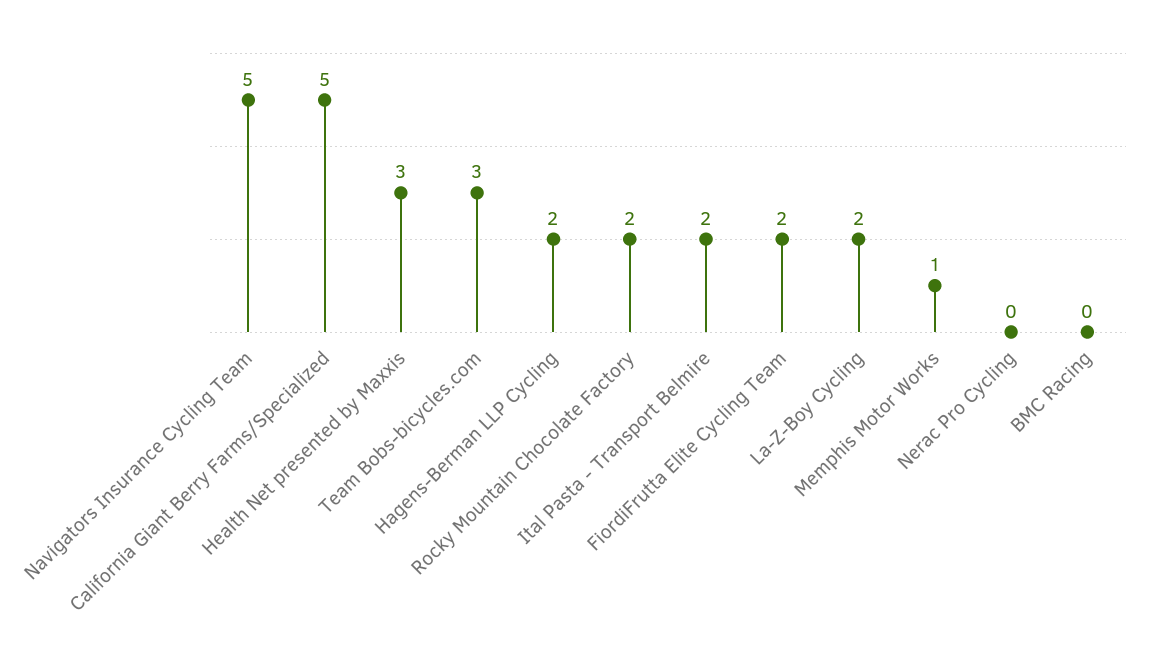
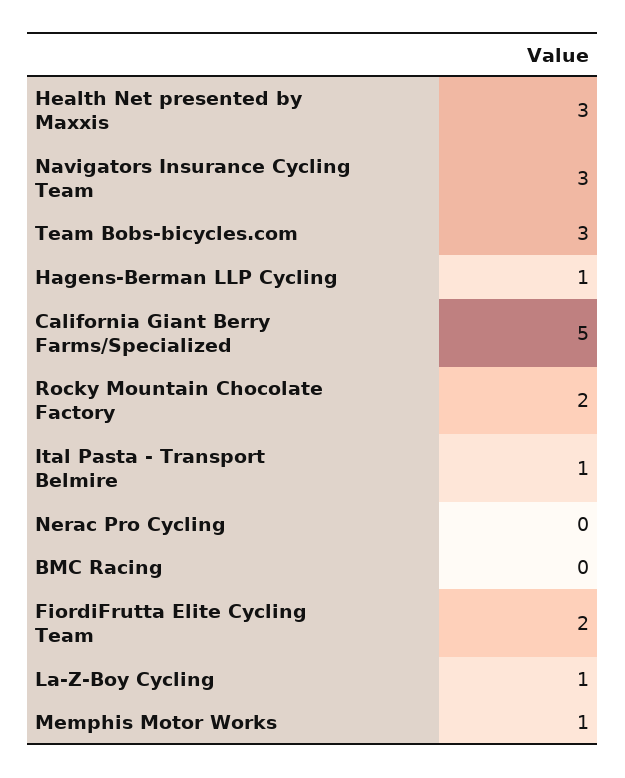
Navigators Insurance Cycling Team: 5 -> 3
Hagens-Berman LLP Cycling: 2 -> 1
Ital Pasta - Transport Belmire: 2 -> 1
La-Z-Boy Cycling: 2 -> 1

